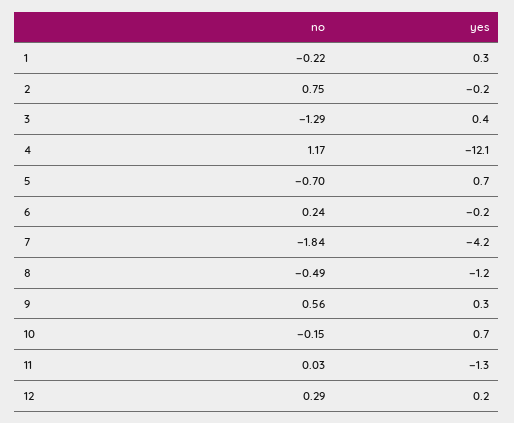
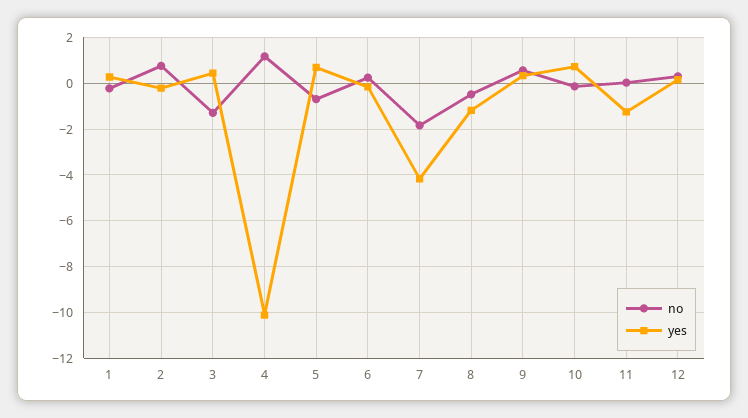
yes, 4: -12.1 -> -10

